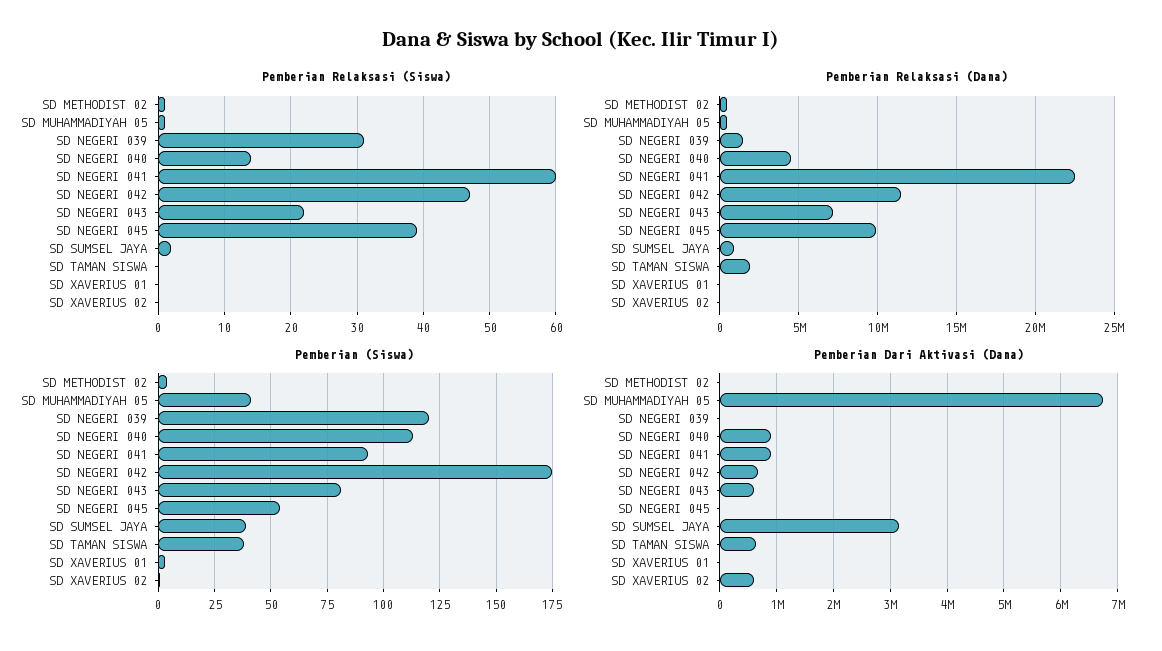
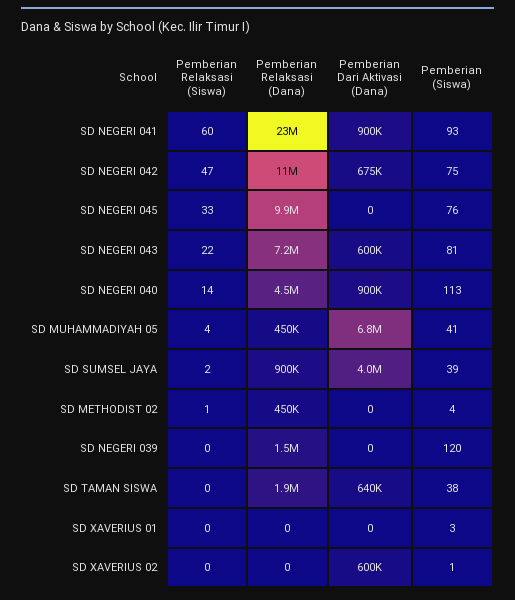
Pemberian Relaksasi (Siswa), SD MUHAMMADIYAH 05: 1 -> 4
Pemberian Relaksasi (Siswa), SD NEGERI 039: 31 -> 0
Pemberian Relaksasi (Siswa), SD NEGERI 045: 39 -> 33
Pemberian (Siswa), SD NEGERI 042: 175 -> 75
Pemberian (Siswa), SD NEGERI 045: 55 -> 76
Pemberian Dari Aktivasi (Dana), SD SUMSEL JAYA: 3200000 -> 4000000

